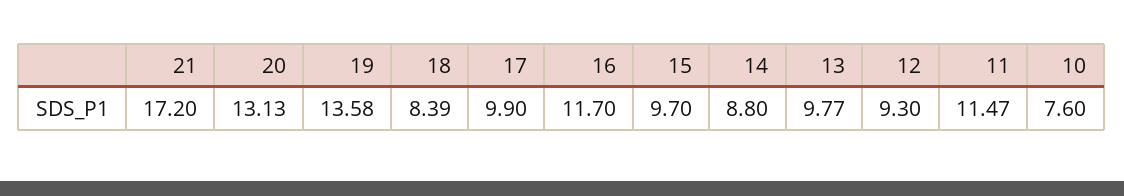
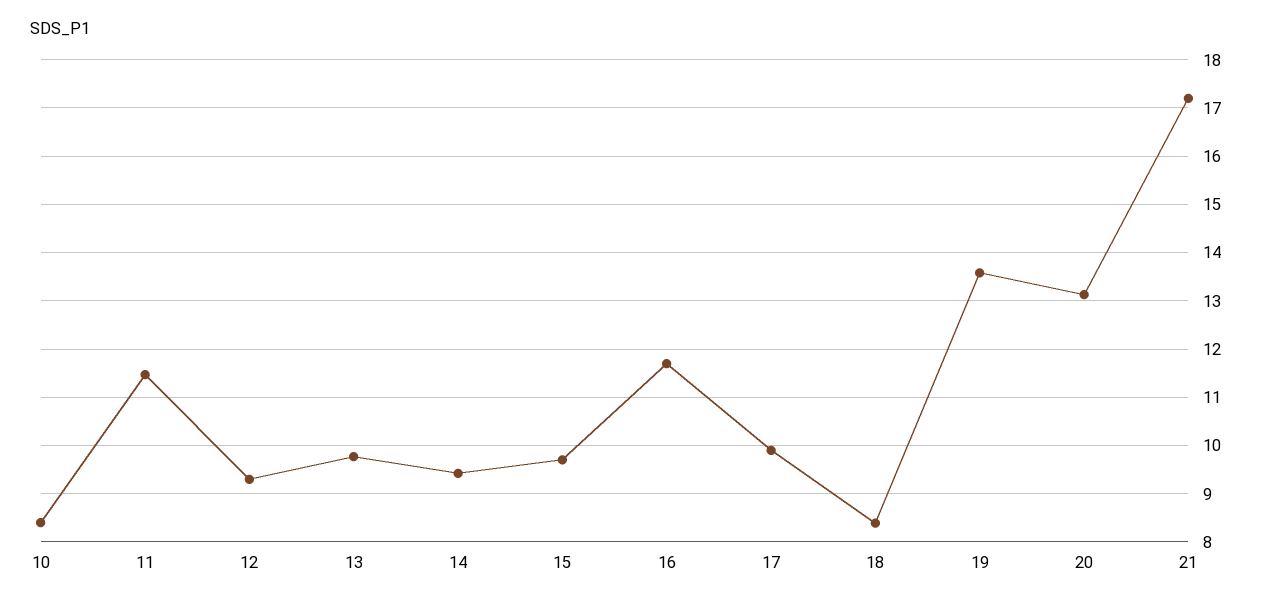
14: 8.8 -> 9.4
10: 7.6 -> 8.4

